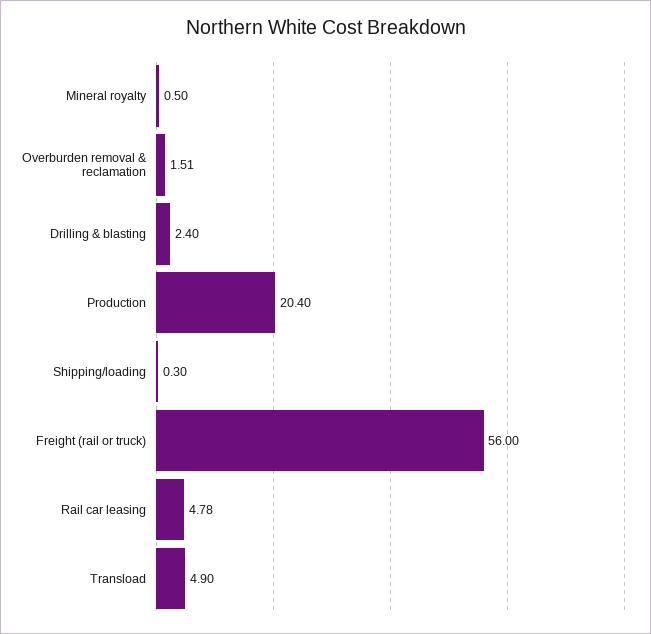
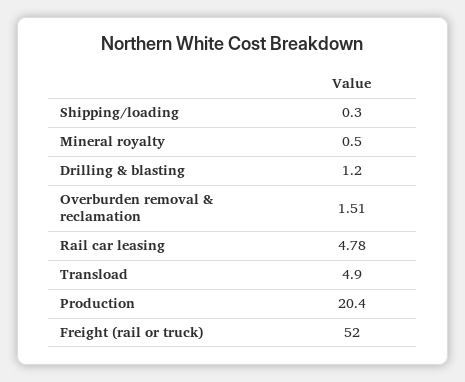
Drilling & blasting: 2.4 -> 1.2
Freight (rail or truck): 56 -> 52

